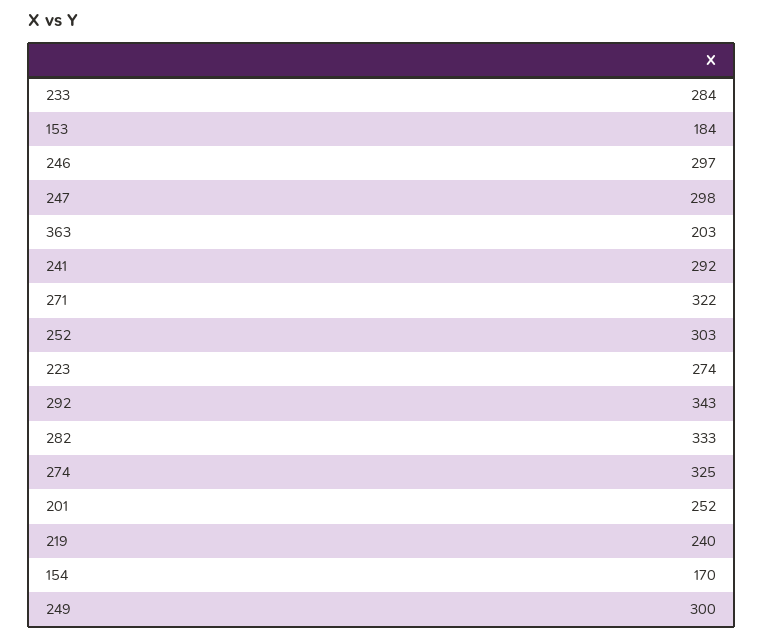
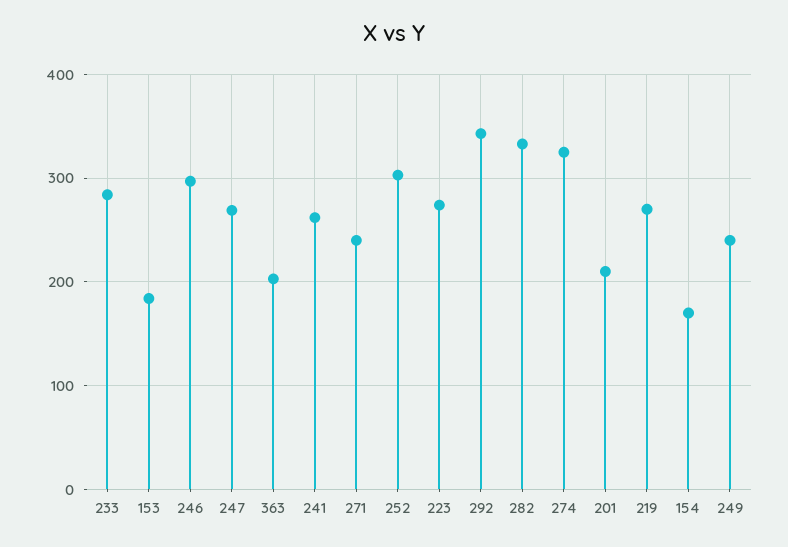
247: 298 -> 270
241: 292 -> 260
271: 322 -> 240
201: 252 -> 210
219: 240 -> 270
249: 300 -> 240

